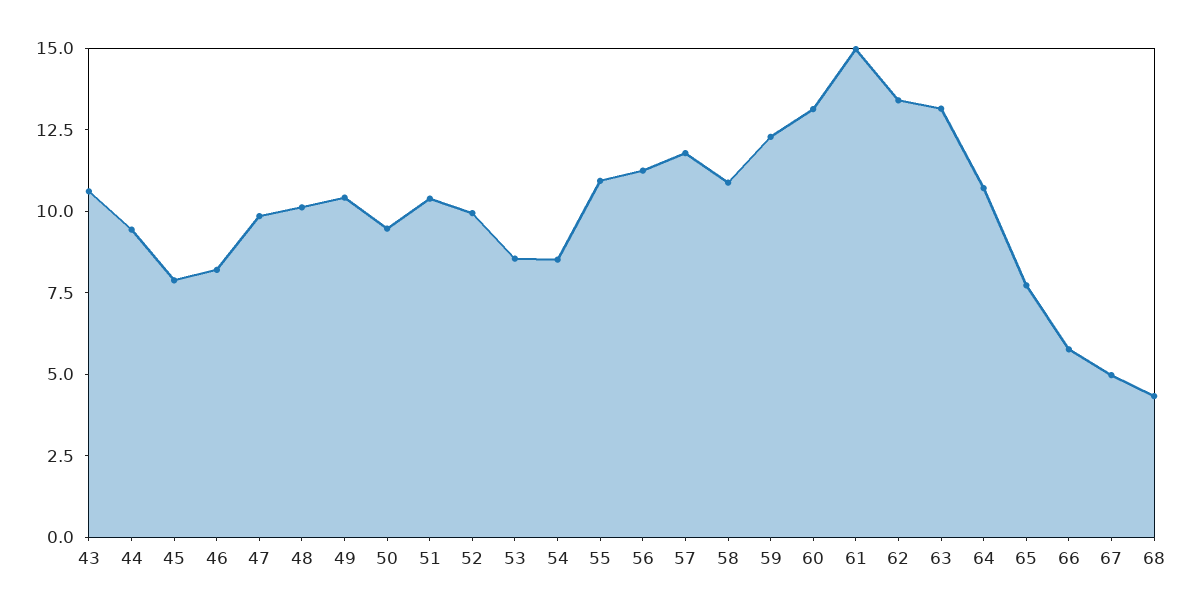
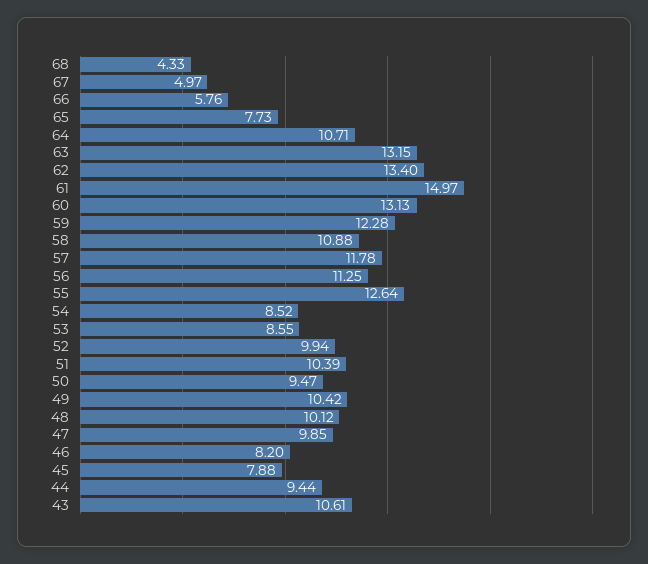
55: 11 -> 12.64

